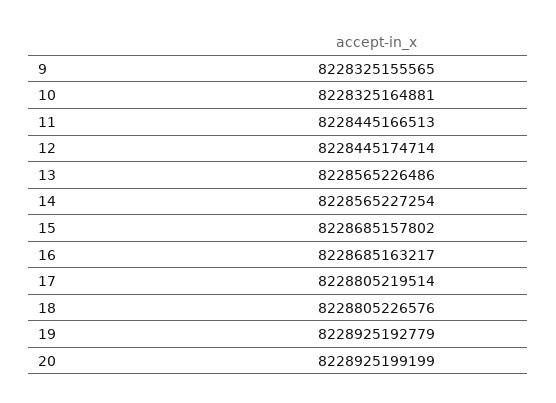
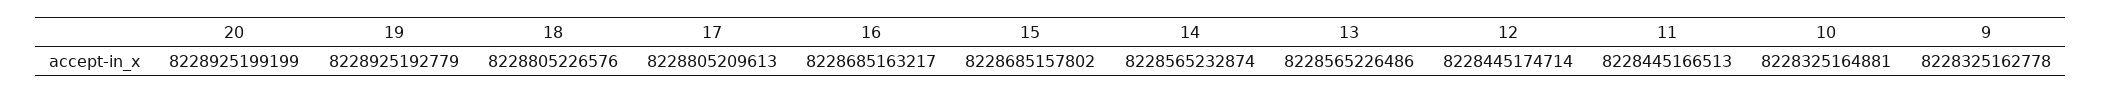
9: 8228325155565 -> 8228325162778
14: 8228565227254 -> 8228565232874
17: 8228805219514 -> 8228805209613

